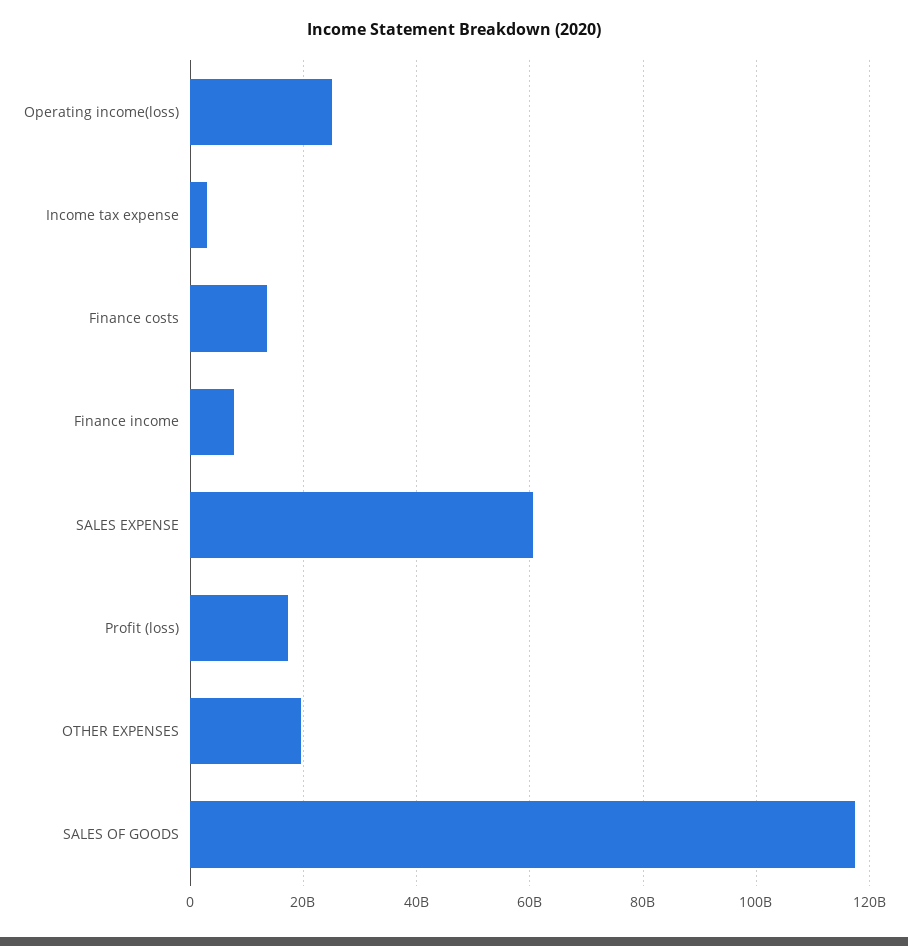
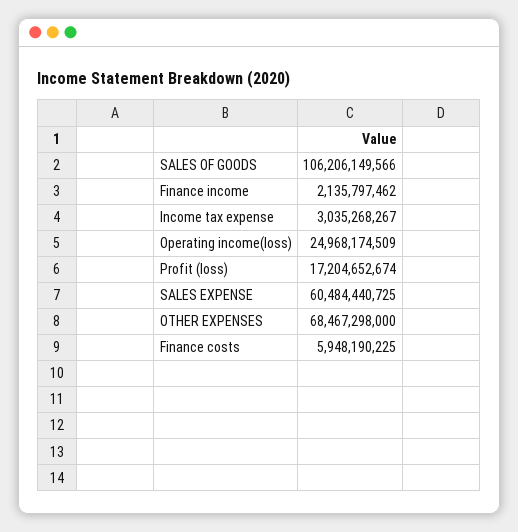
Finance costs: 14000000000 -> 5948190225
Finance income: 8000000000 -> 2135797462
OTHER EXPENSES: 20000000000 -> 68467298000
SALES OF GOODS: 118000000000 -> 106206149566

